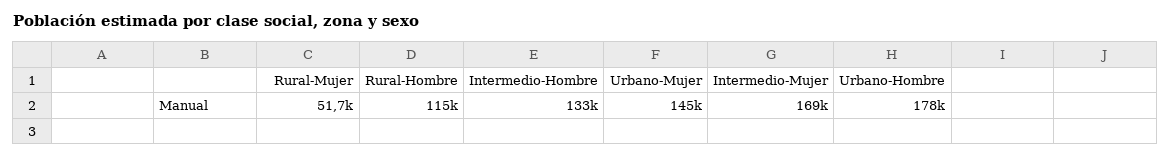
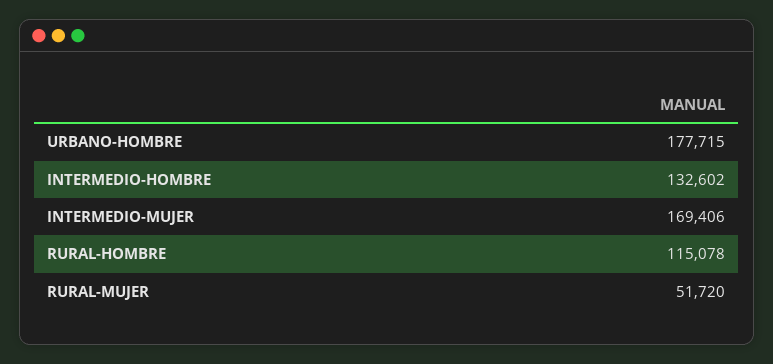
Urbano-Mujer: 145000 -> none

